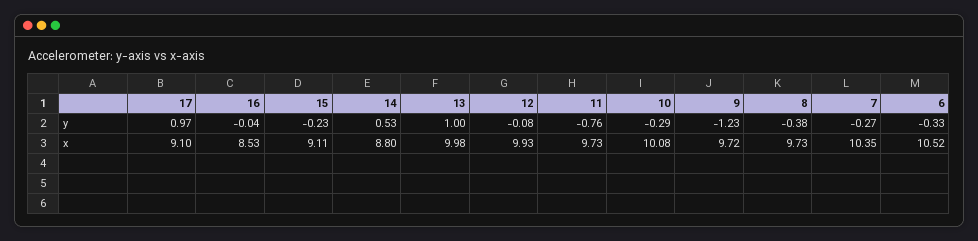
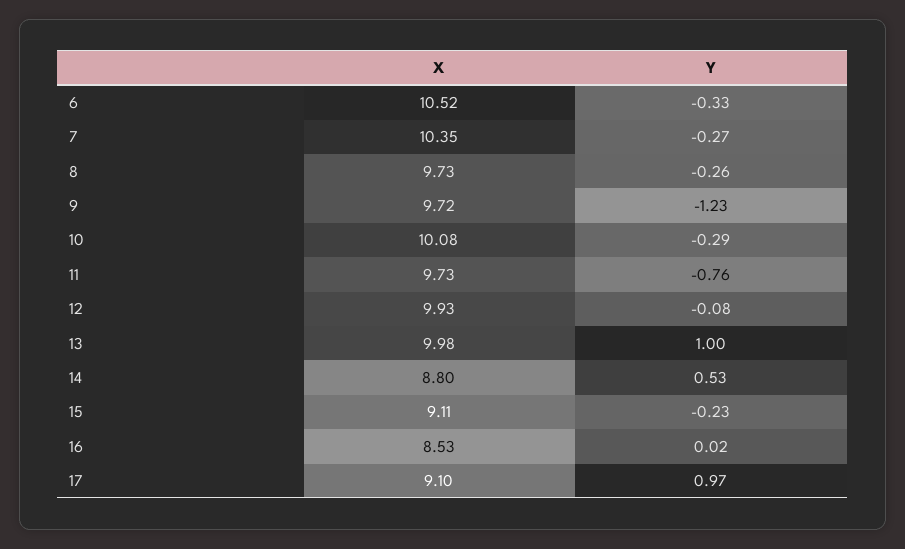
16, y: -0.04 -> 0.02
8, y: -0.38 -> -0.26

